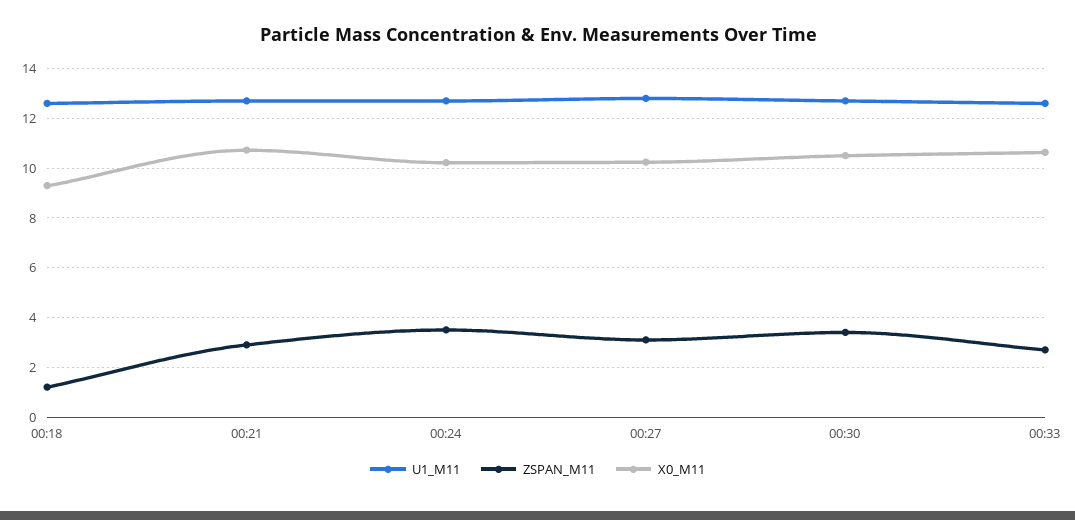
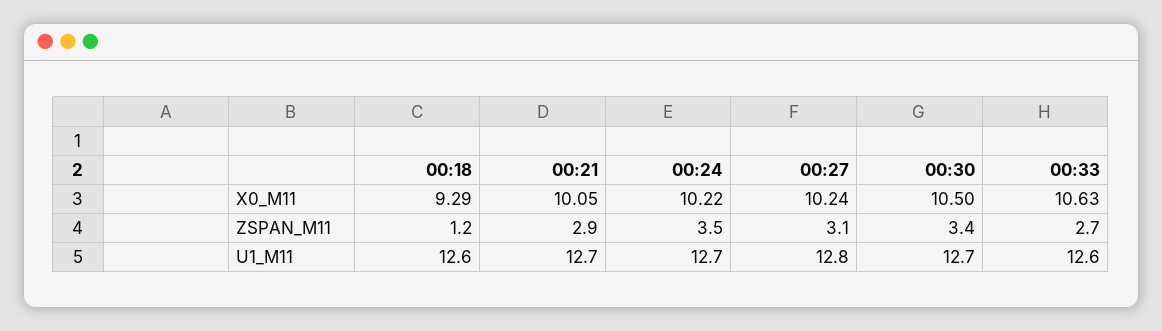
X0_M11, 00:21: 10.75 -> 10.05

